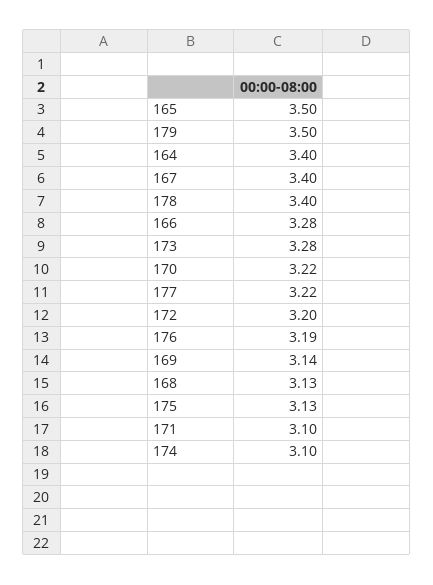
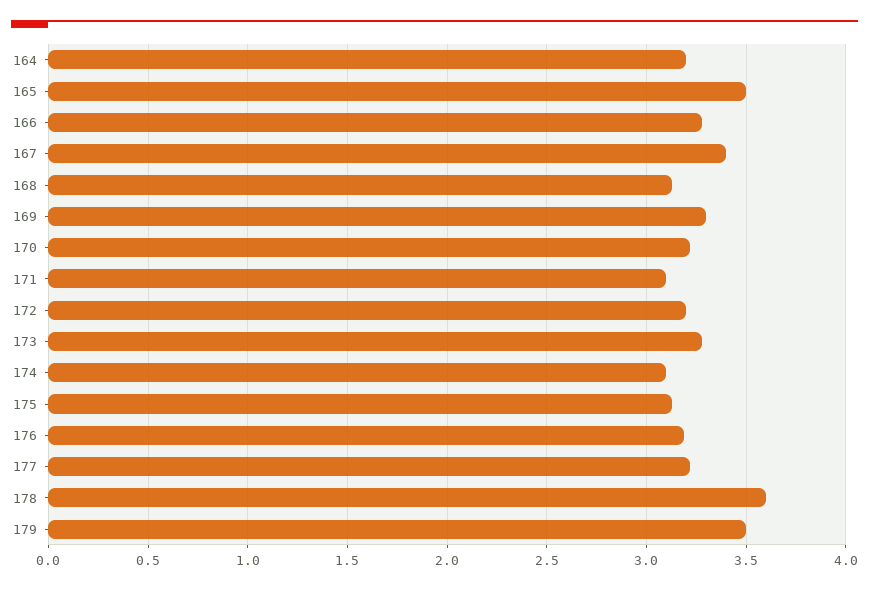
164: 3.4 -> 3.2
178: 3.4 -> 3.6
169: 3.14 -> 3.3

